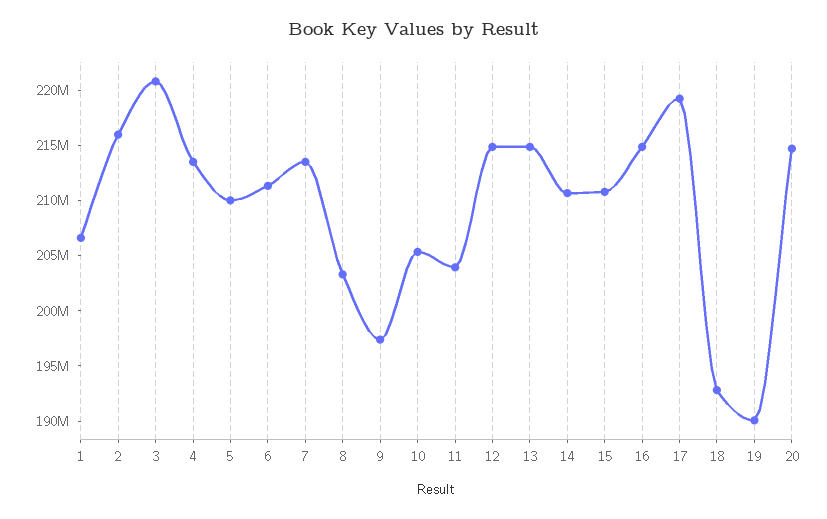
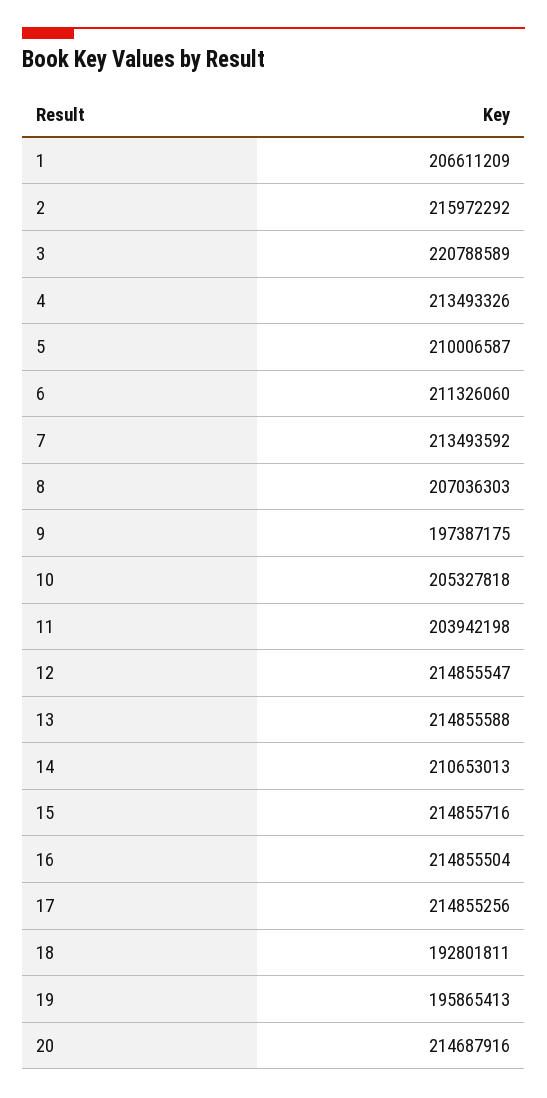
8: 203000000 -> 207036303
15: 211000000 -> 214855716
17: 219000000 -> 214855256
19: 190000000 -> 195865413

